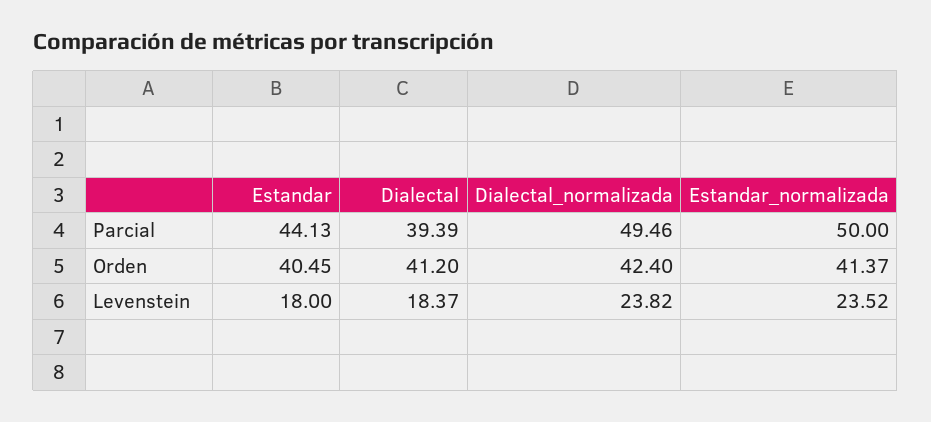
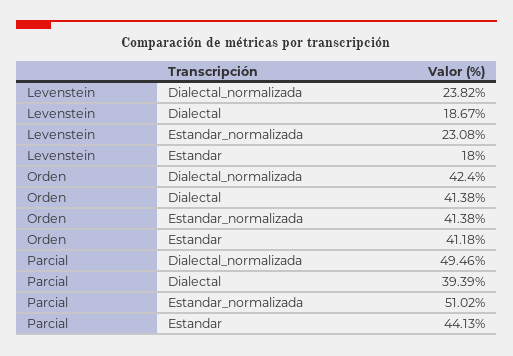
Estandar_normalizada, Parcial: 50 -> 51.02
Estandar, Orden: 40.45 -> 41.18
Dialectal, Orden: 41.2 -> 41.38
Estandar_normalizada, Orden: 41.37 -> 41.38
Dialectal, Levenstein: 18.37 -> 18.67
Estandar_normalizada, Levenstein: 23.52 -> 23.08

